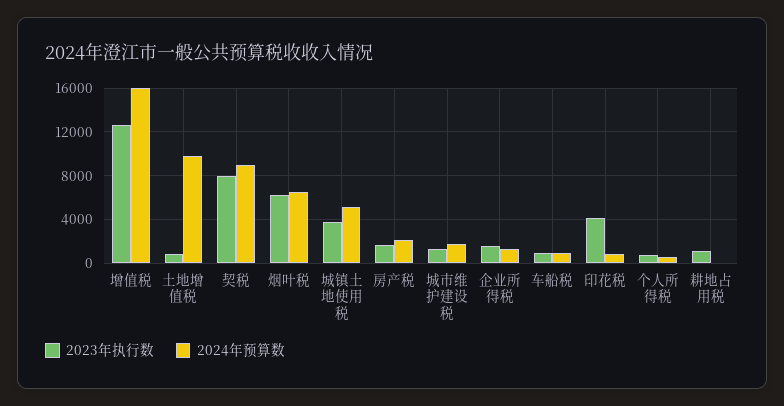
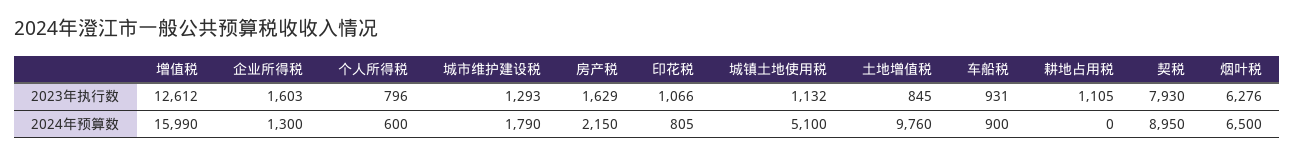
2023年执行数, 城镇土地使用税: 4000 -> 1132
2023年执行数, 印花税: 4000 -> 1066

